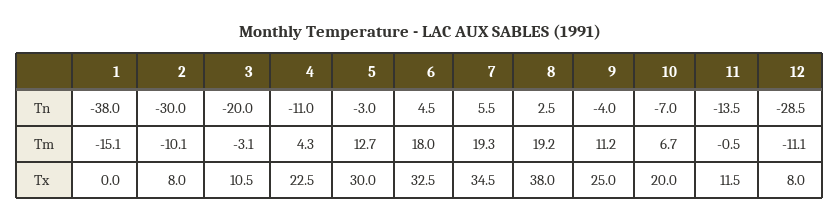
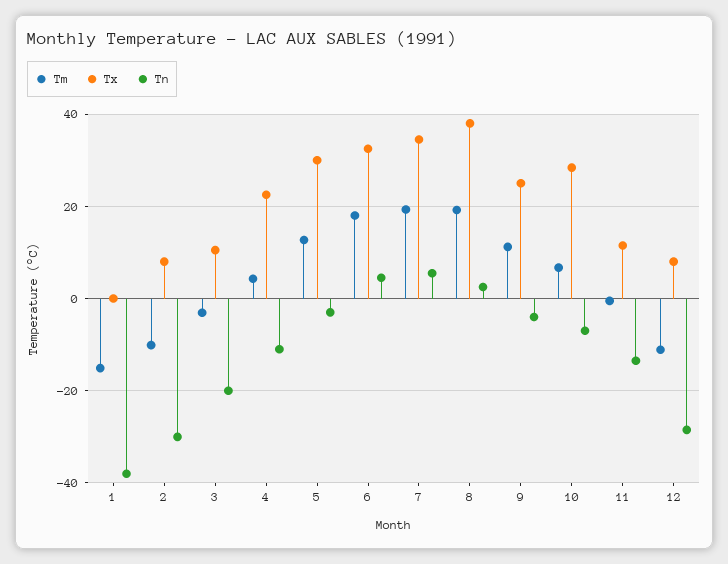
Tx, 10: 20 -> 28

